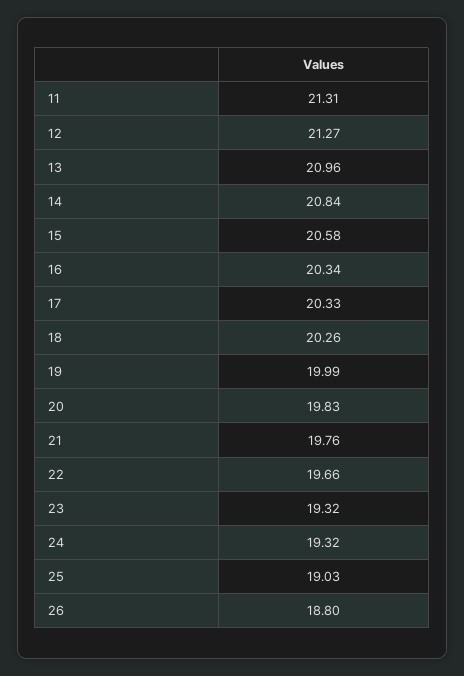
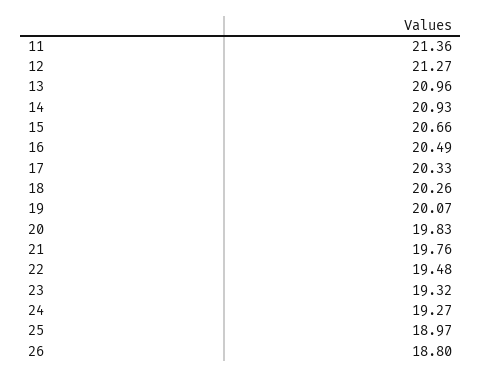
11: 21.31 -> 21.36
14: 20.84 -> 20.93
15: 20.58 -> 20.66
16: 20.34 -> 20.49
19: 19.99 -> 20.07
22: 19.66 -> 19.48
24: 19.32 -> 19.27
25: 19.03 -> 18.97

